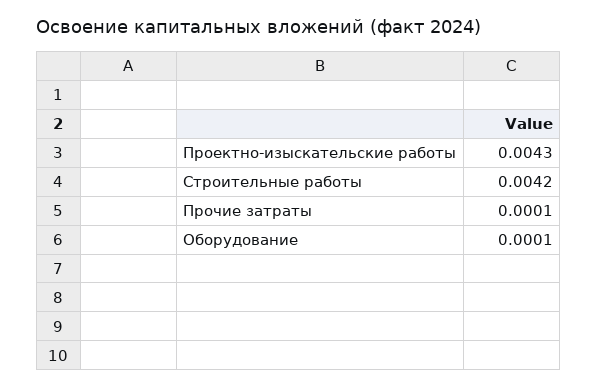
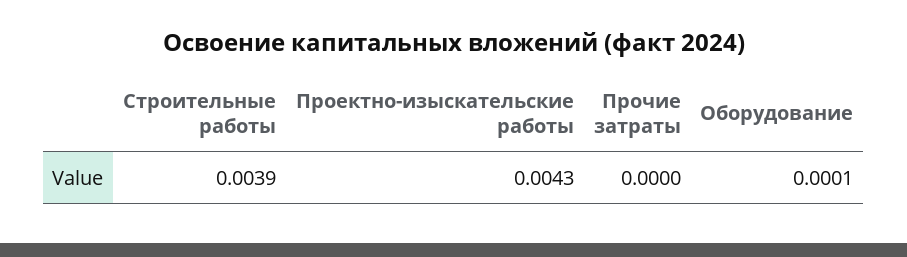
Строительные работы: 0.0042 -> 0.0039
Прочие затраты: 0.0001 -> 0

